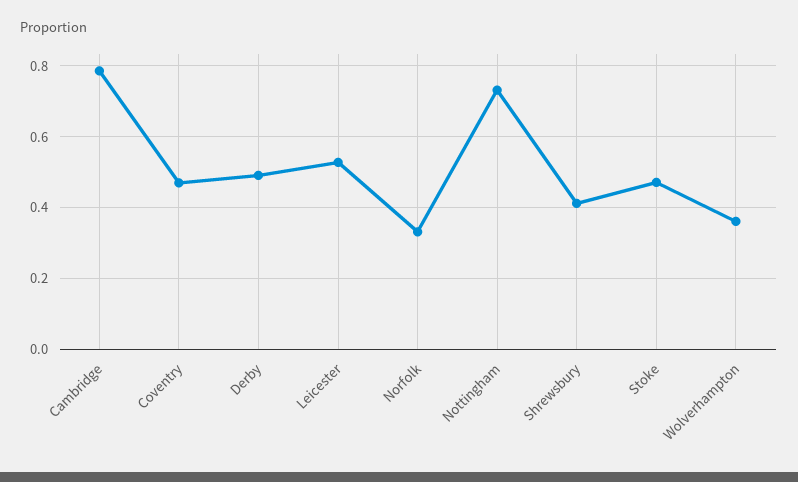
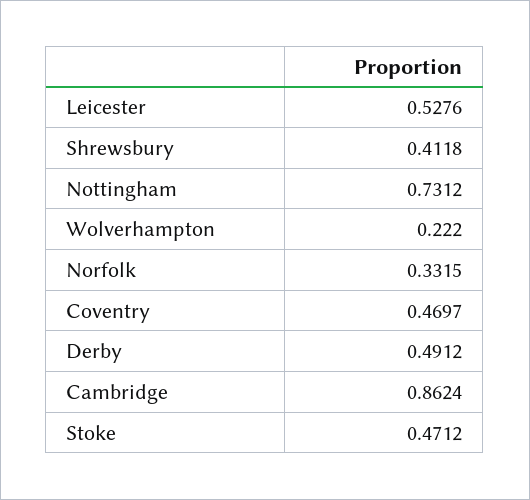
Cambridge: 0.78 -> 0.8624
Wolverhampton: 0.36 -> 0.222

